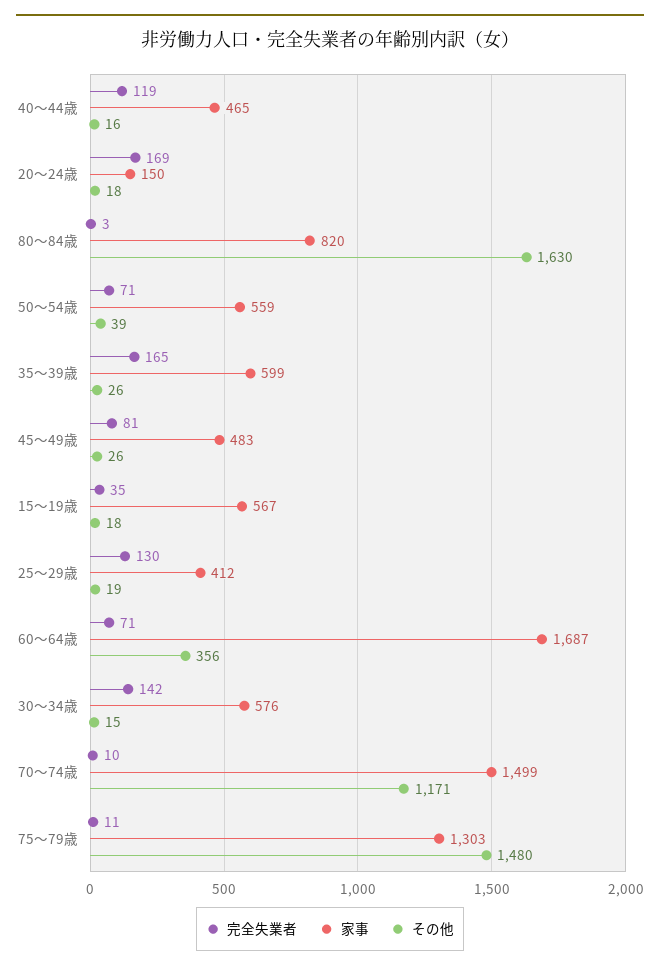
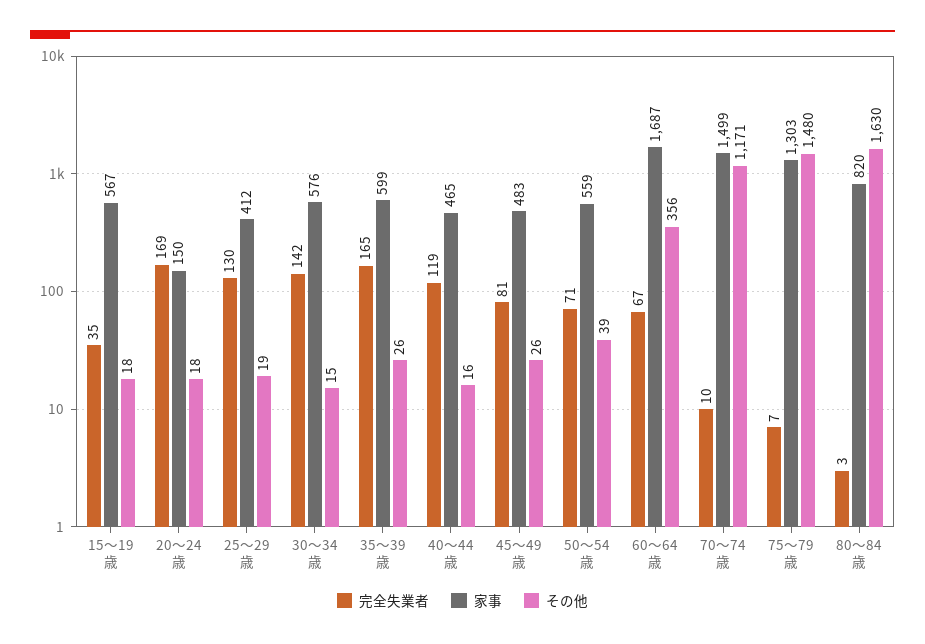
完全失業者, 60～64歳: 71 -> 67
完全失業者, 75～79歳: 11 -> 7

